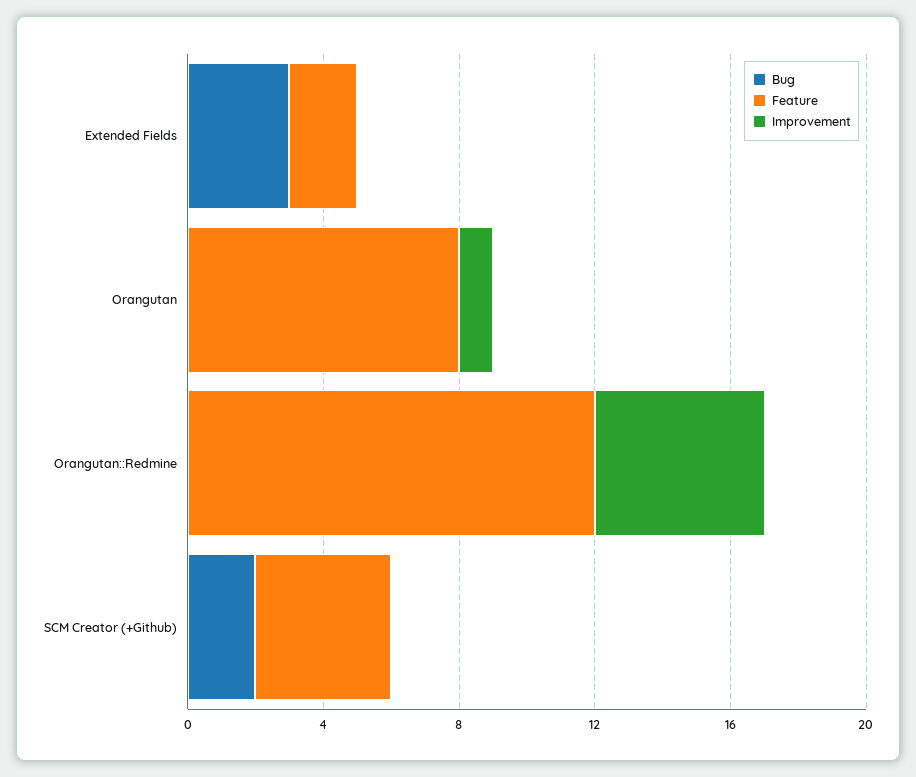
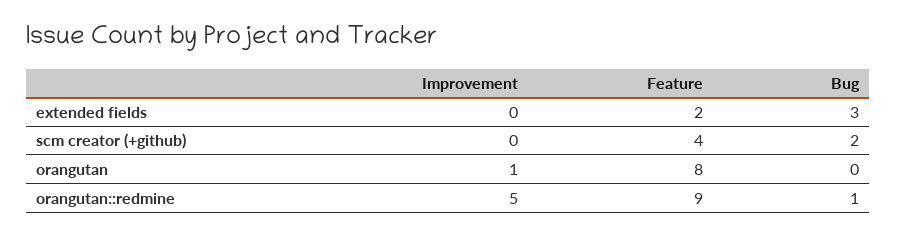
Bug, Orangutan::Redmine: 0 -> 1
Feature, Orangutan::Redmine: 12 -> 9

